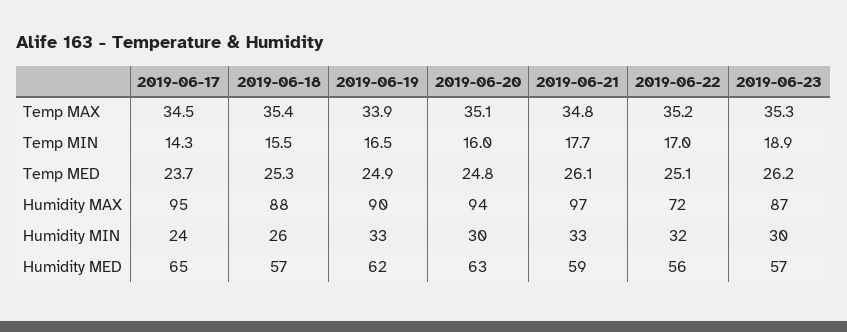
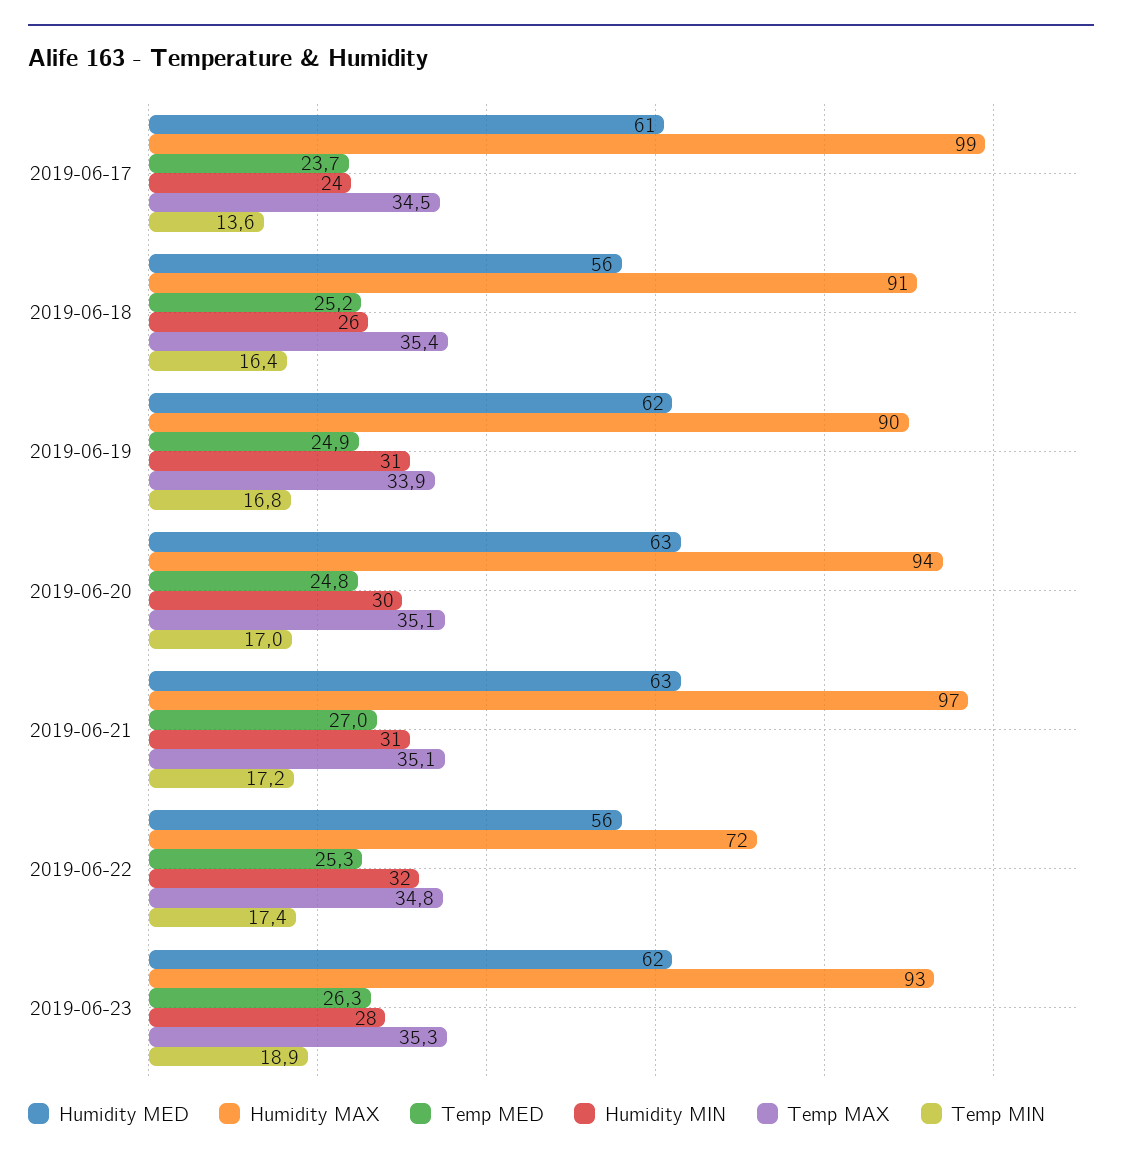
Temp MAX, 2019-06-21: 34.8 -> 35.1
Temp MAX, 2019-06-22: 35.2 -> 34.8
Temp MIN, 2019-06-17: 14.3 -> 13.6
Temp MIN, 2019-06-18: 15.5 -> 16.4
Temp MIN, 2019-06-19: 16.5 -> 16.8
Temp MIN, 2019-06-20: 16 -> 17
Temp MIN, 2019-06-21: 17.7 -> 17.2
Temp MIN, 2019-06-22: 17 -> 17.4
Temp MED, 2019-06-18: 25.3 -> 25.2
Temp MED, 2019-06-21: 26.1 -> 27
Temp MED, 2019-06-22: 25.1 -> 25.3
Temp MED, 2019-06-23: 26.2 -> 26.3
Humidity MAX, 2019-06-17: 95 -> 99
Humidity MAX, 2019-06-18: 88 -> 91
Humidity MAX, 2019-06-23: 87 -> 93
Humidity MIN, 2019-06-19: 33 -> 31
Humidity MIN, 2019-06-21: 33 -> 31
Humidity MIN, 2019-06-23: 30 -> 28
Humidity MED, 2019-06-17: 65 -> 61
Humidity MED, 2019-06-18: 57 -> 56
Humidity MED, 2019-06-21: 59 -> 63
Humidity MED, 2019-06-23: 57 -> 62

